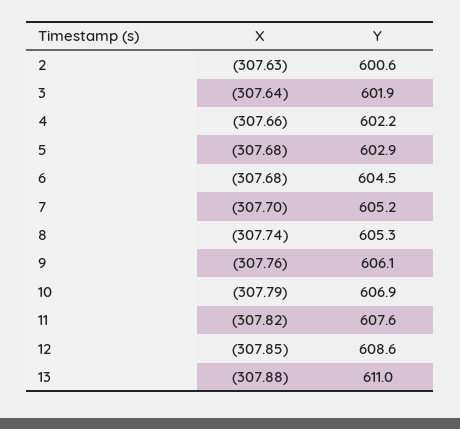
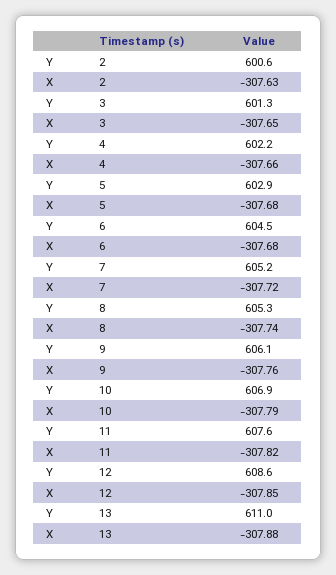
X, 3: -307.64 -> -307.65
Y, 3: 601.9 -> 601.3
X, 7: -307.7 -> -307.72

